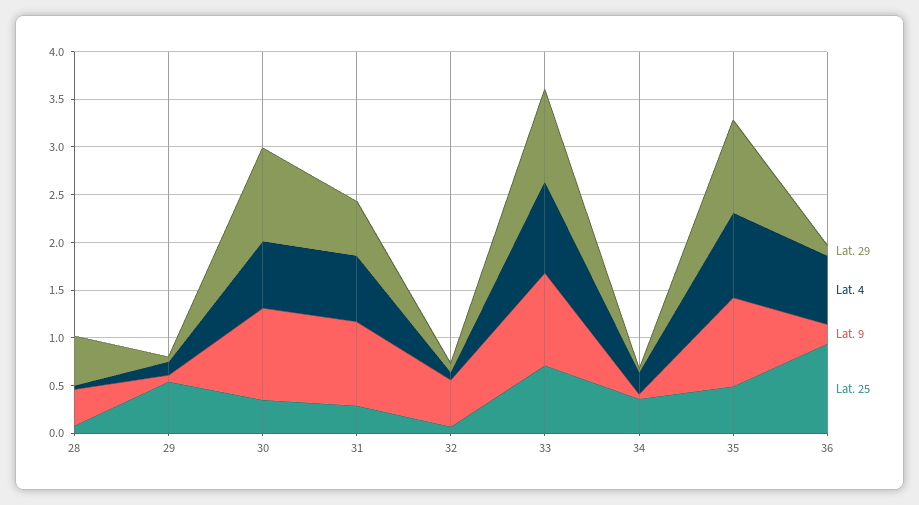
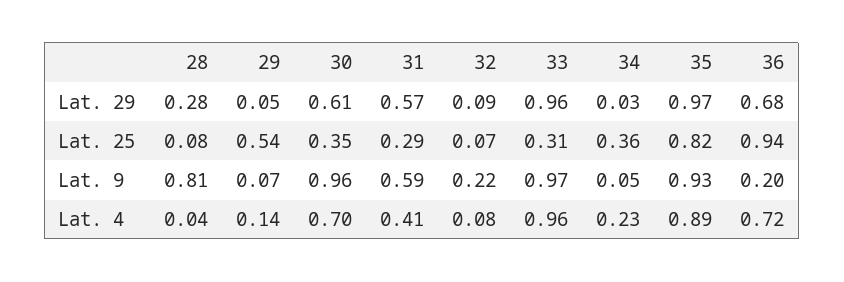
Lat. 29, 28: 0.5 -> 0.28
Lat. 9, 28: 0.4 -> 0.81
Lat. 29, 30: 1 -> 0.61
Lat. 4, 31: 0.7 -> 0.41
Lat. 9, 31: 0.9 -> 0.59
Lat. 9, 32: 0.5 -> 0.22
Lat. 25, 33: 0.7 -> 0.31
Lat. 25, 35: 0.5 -> 0.82
Lat. 29, 36: 0.1 -> 0.68

